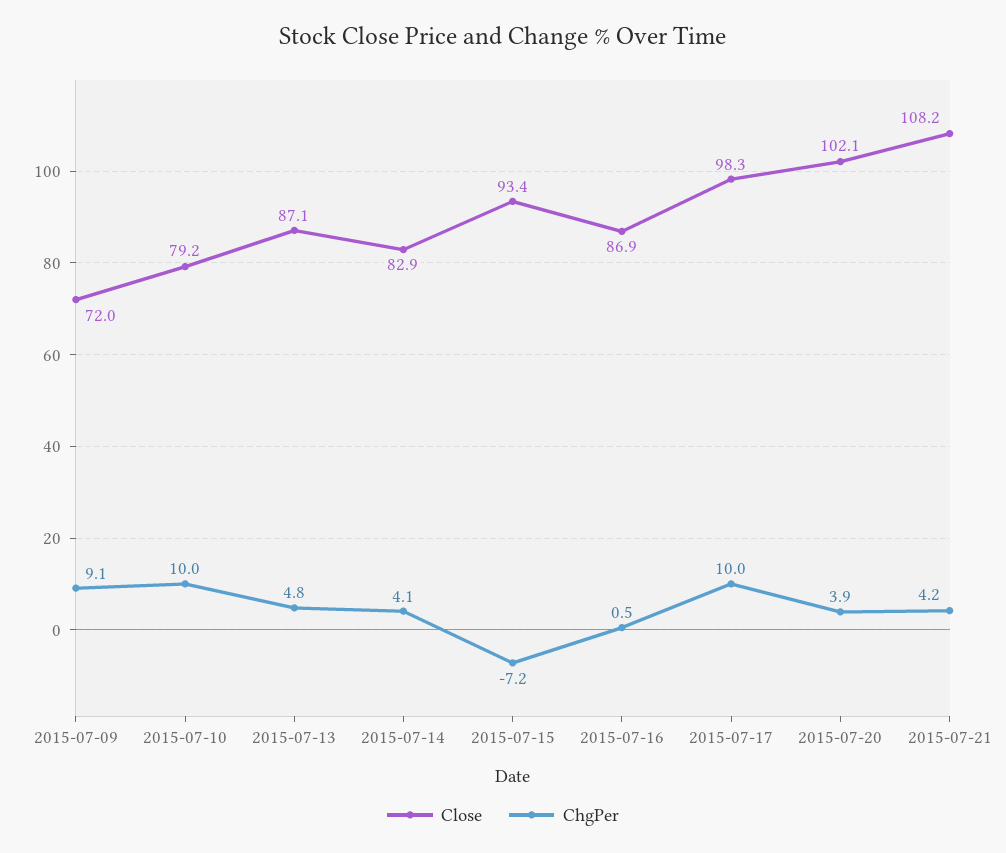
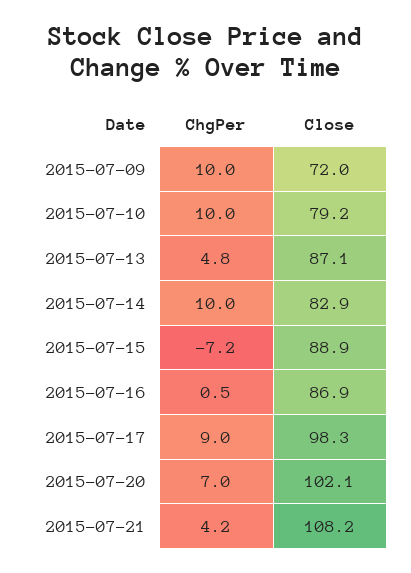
ChgPer, 2015-07-09: 9.1 -> 10
ChgPer, 2015-07-14: 4.1 -> 10
Close, 2015-07-15: 93.4 -> 88.9
ChgPer, 2015-07-17: 10 -> 9
ChgPer, 2015-07-20: 3.9 -> 7

